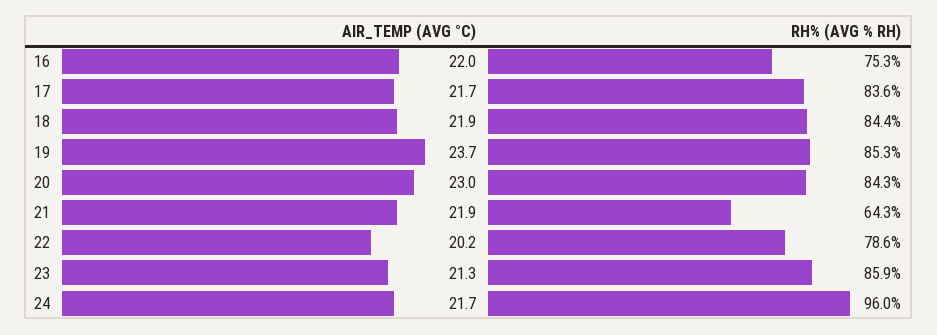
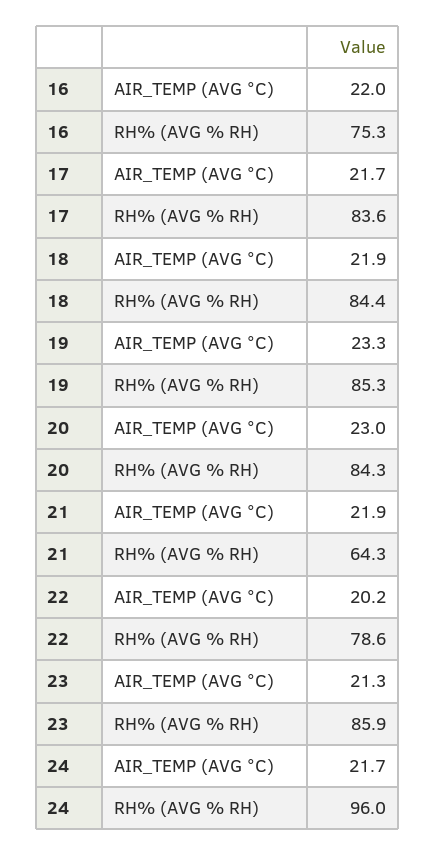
AIR_TEMP (AVG °C), 19: 23.7 -> 23.3

